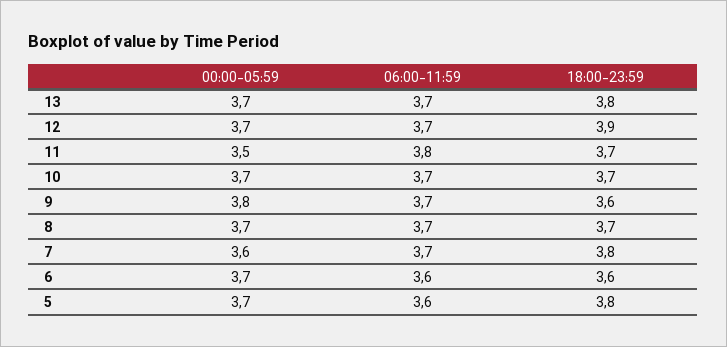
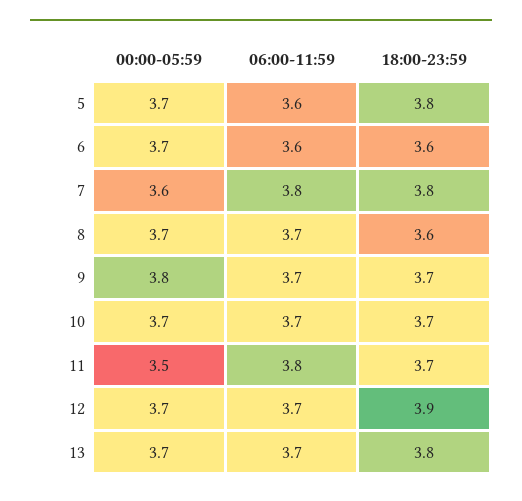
18:00-23:59, 9: 3.6 -> 3.7
18:00-23:59, 8: 3.7 -> 3.6
06:00-11:59, 7: 3.7 -> 3.8

